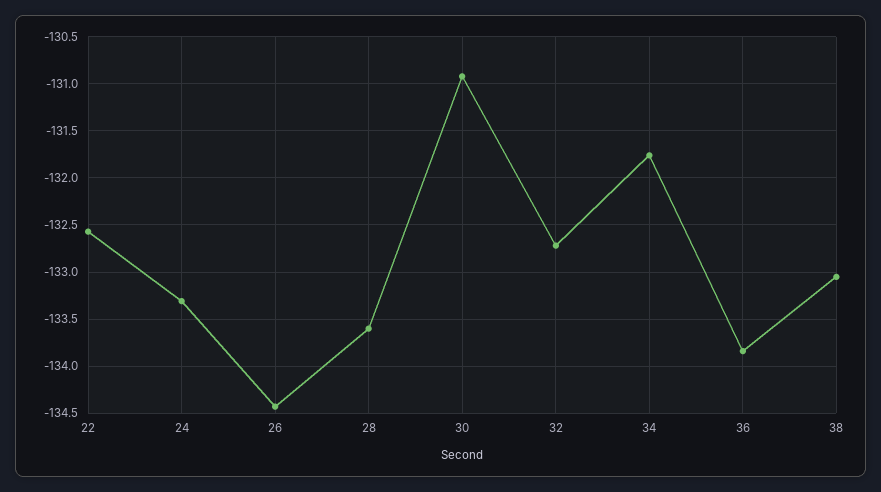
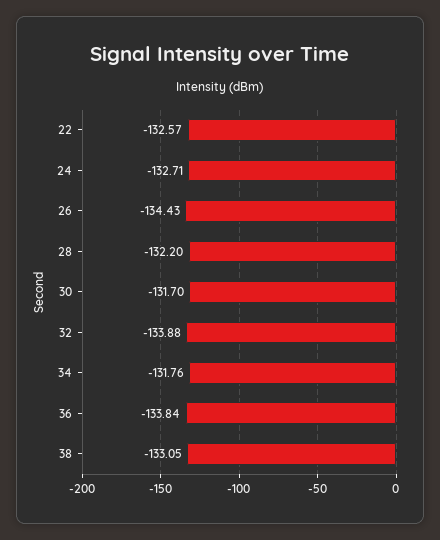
24: -133.3 -> -132.71
28: -133.6 -> -132.2
30: -130.9 -> -131.7
32: -132.7 -> -133.88

